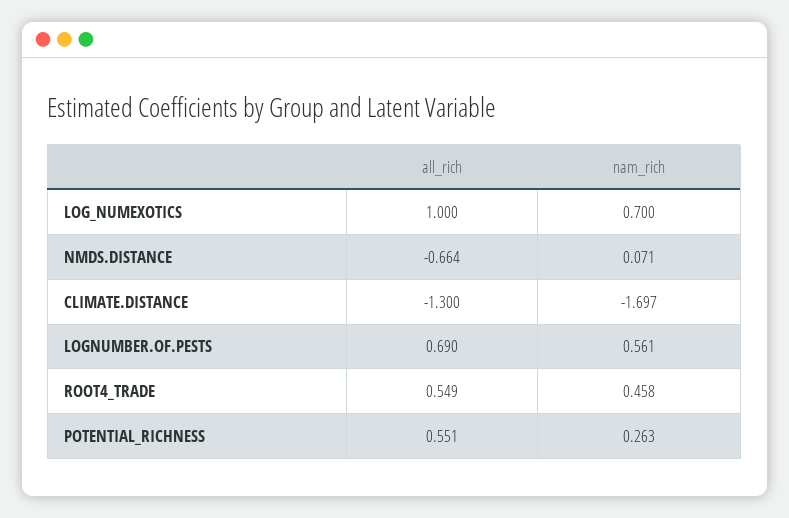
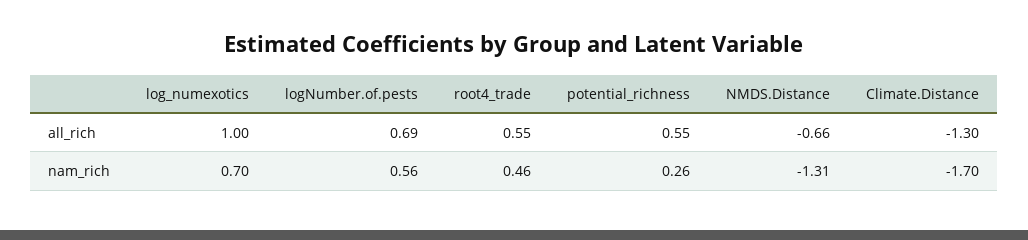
nam_rich, NMDS.DISTANCE: 0.071 -> -1.31

